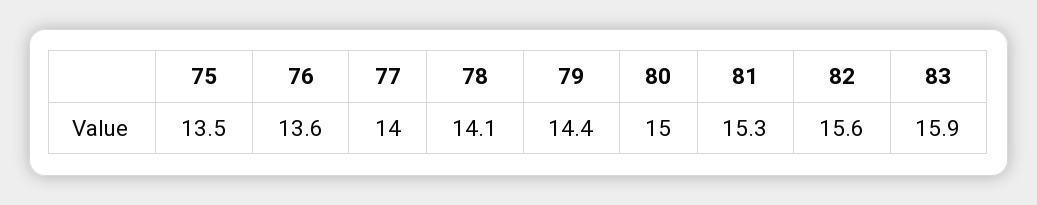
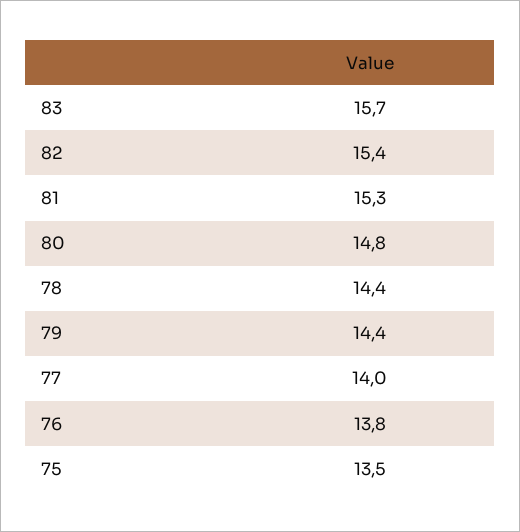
76: 13.6 -> 13.8
78: 14.1 -> 14.4
80: 15 -> 14.8
82: 15.6 -> 15.4
83: 15.9 -> 15.7

